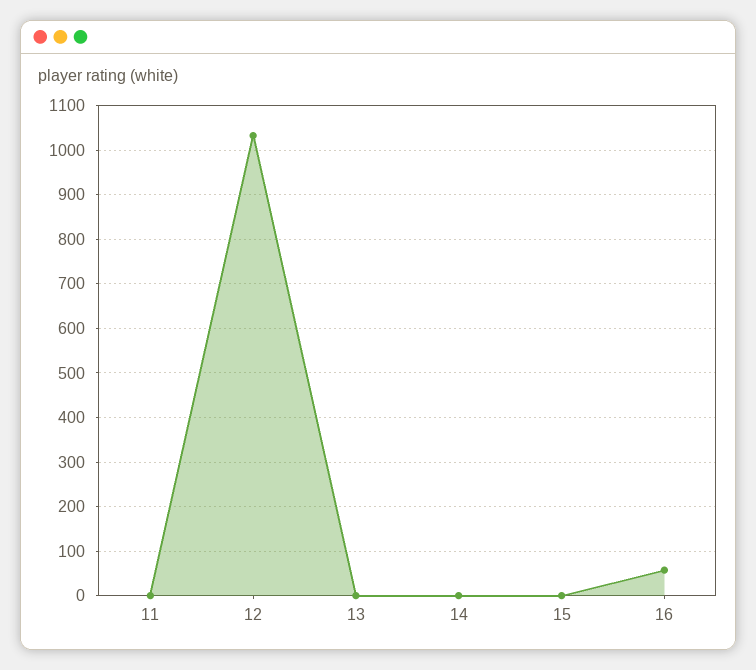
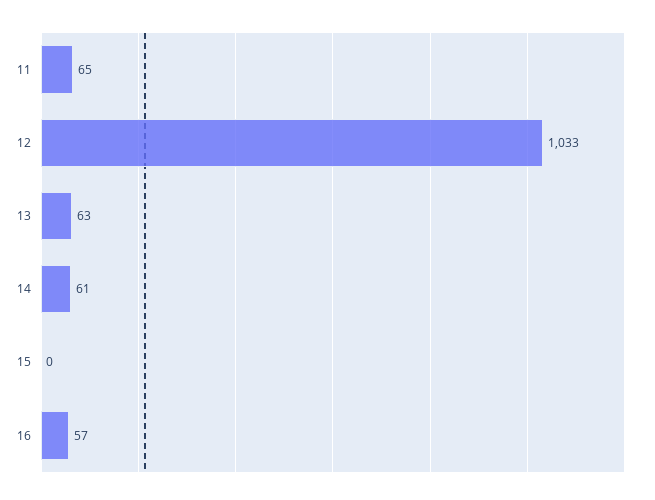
11: 0 -> 65
13: 0 -> 63
14: 0 -> 61

